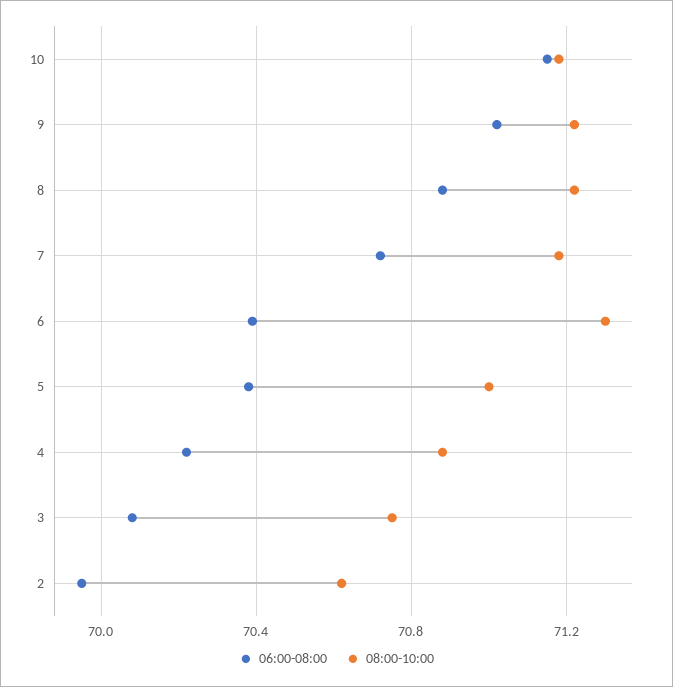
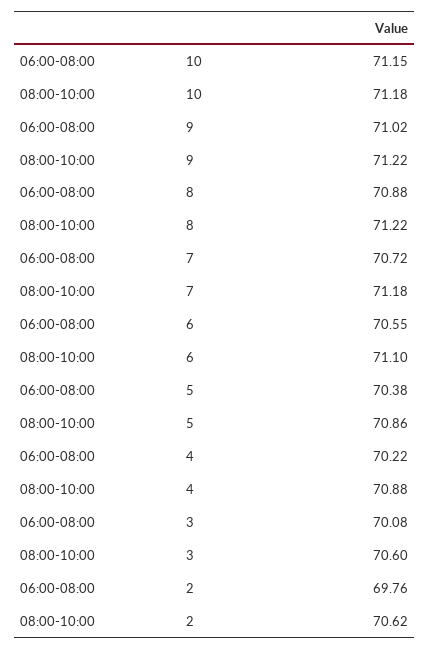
06:00-08:00, 6: 70.4 -> 70.55
08:00-10:00, 6: 71.3 -> 71.1
08:00-10:00, 5: 71 -> 70.86
08:00-10:00, 3: 70.75 -> 70.6
06:00-08:00, 2: 69.95 -> 69.76

